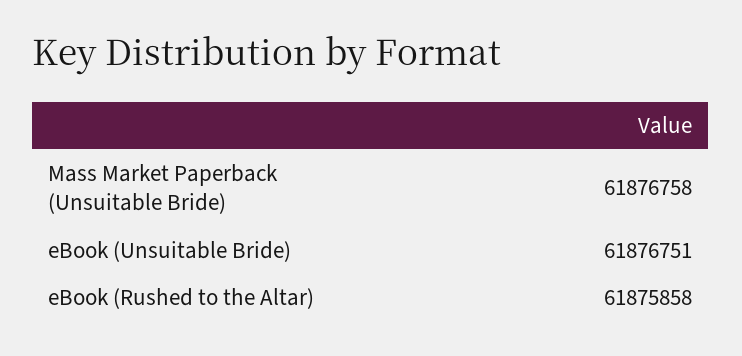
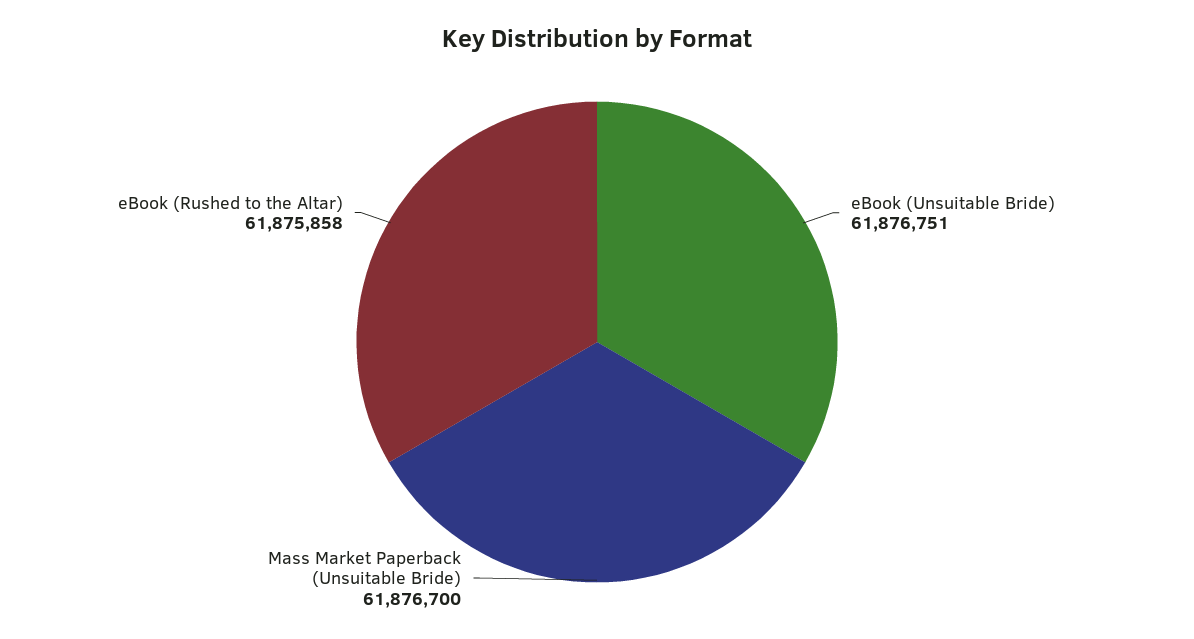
Mass Market Paperback (Unsuitable Bride): 61876758 -> 61876700

